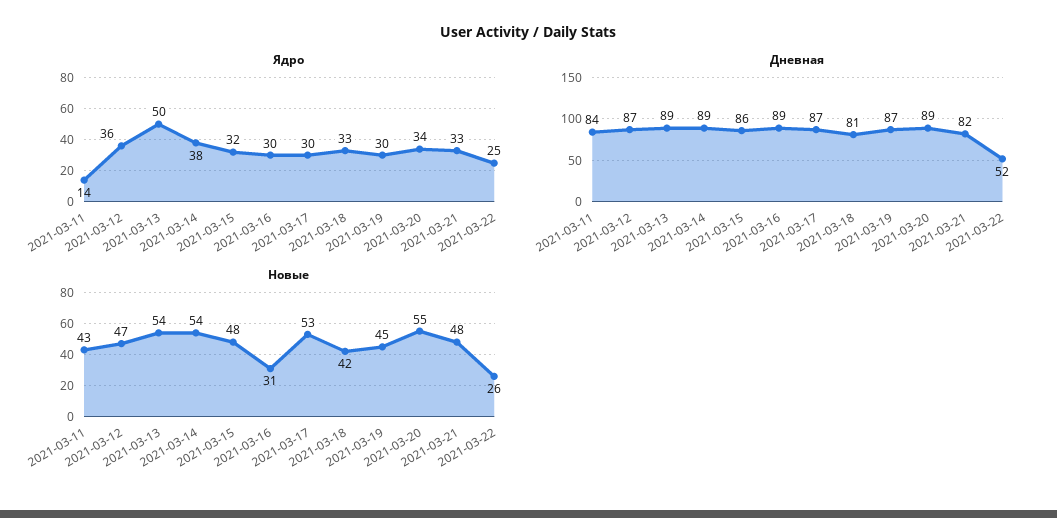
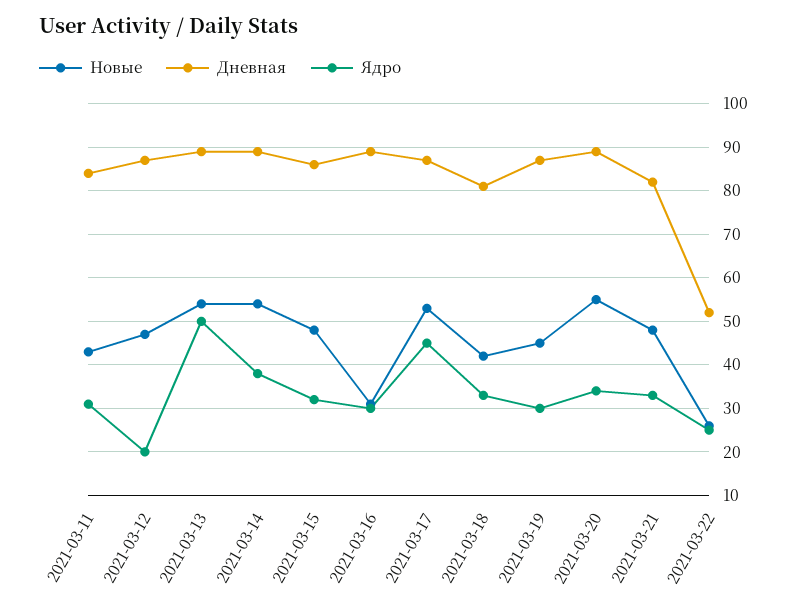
Ядро, 2021-03-11: 14 -> 30
Ядро, 2021-03-12: 36 -> 20
Ядро, 2021-03-17: 30 -> 45

